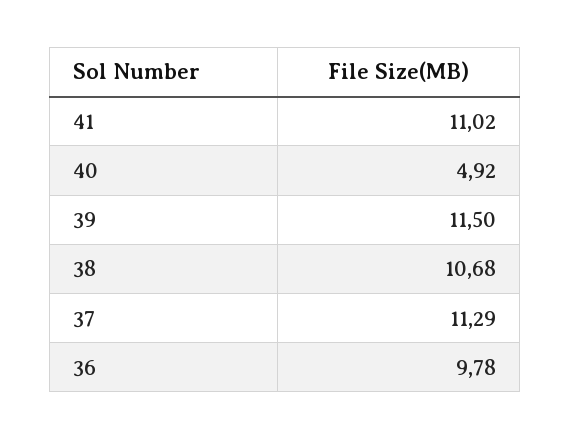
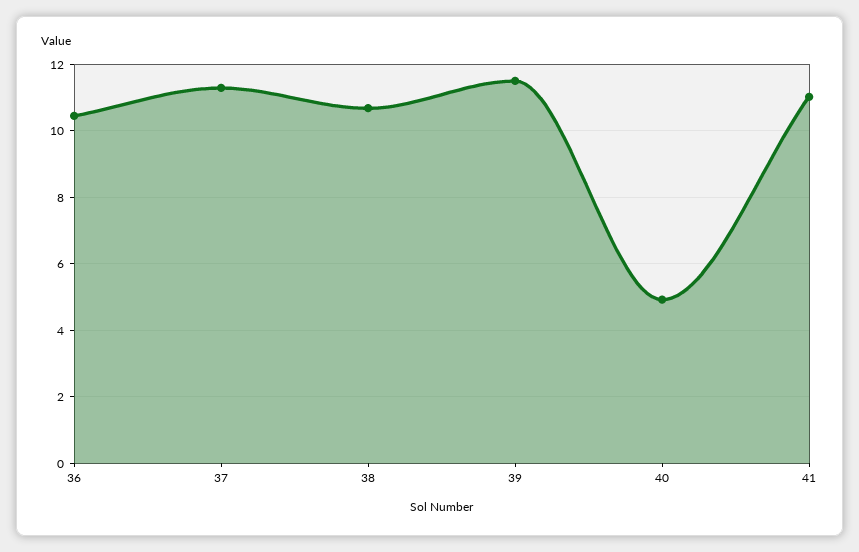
36: 9.78 -> 10.4

